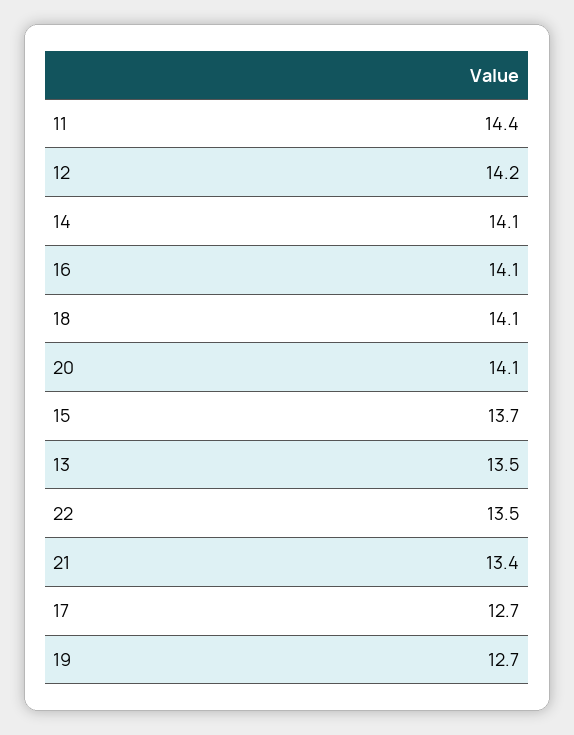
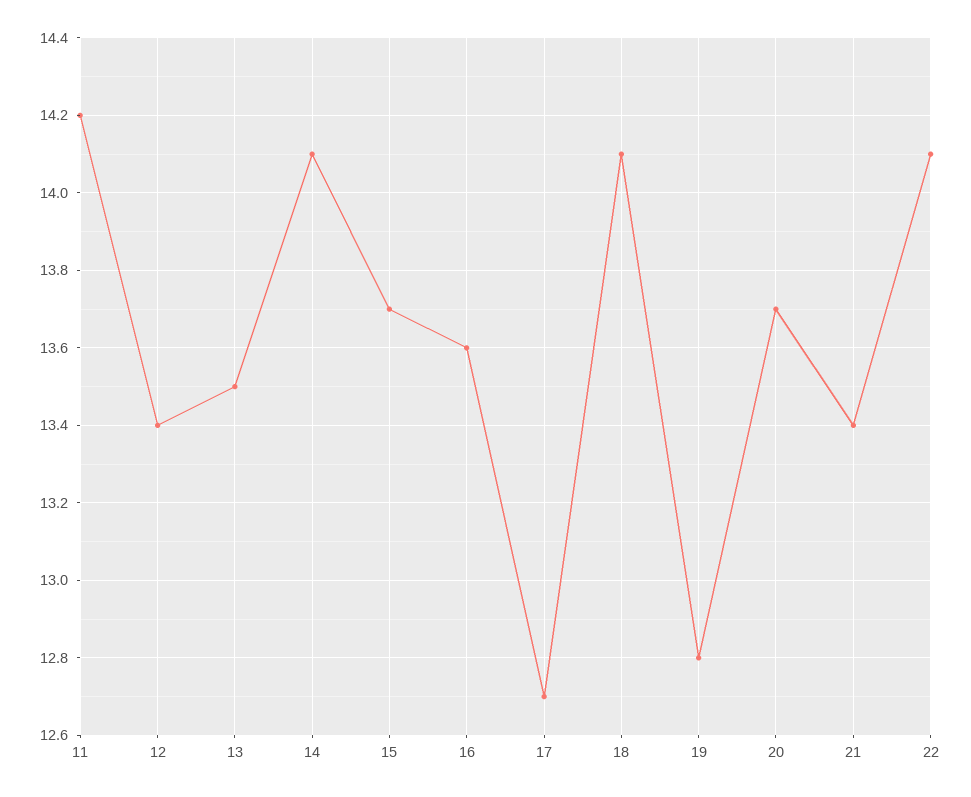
11: 14.4 -> 14.2
12: 14.2 -> 13.4
16: 14.1 -> 13.6
20: 14.1 -> 13.7
22: 13.5 -> 14.1
19: 12.7 -> 12.8

